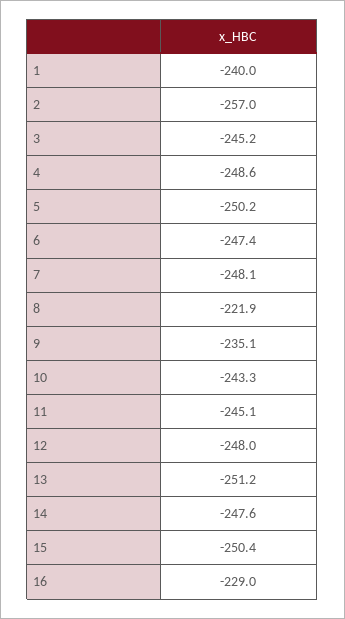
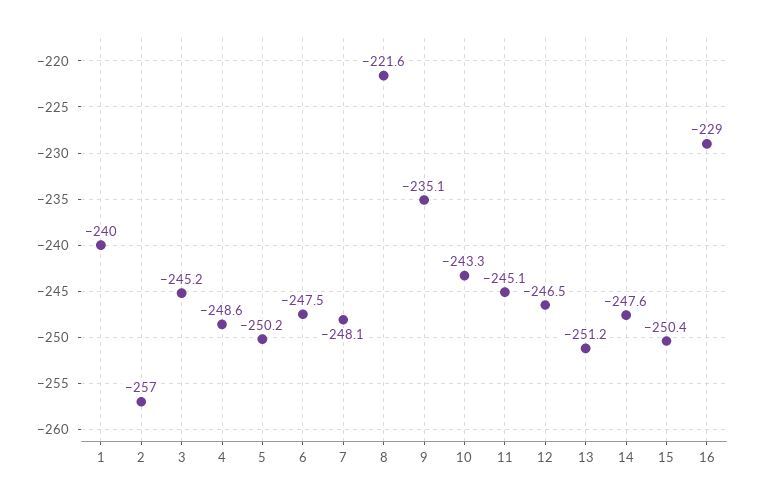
6: -247.4 -> -247.5
8: -221.9 -> -221.6
12: -248 -> -246.5

